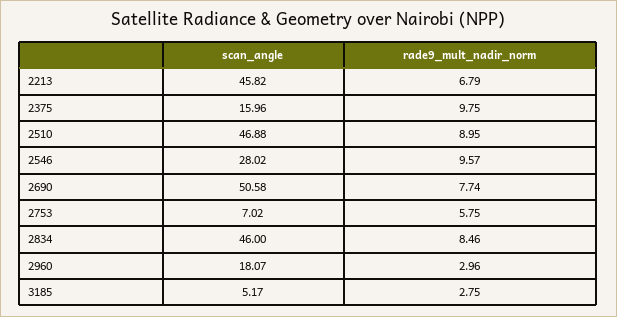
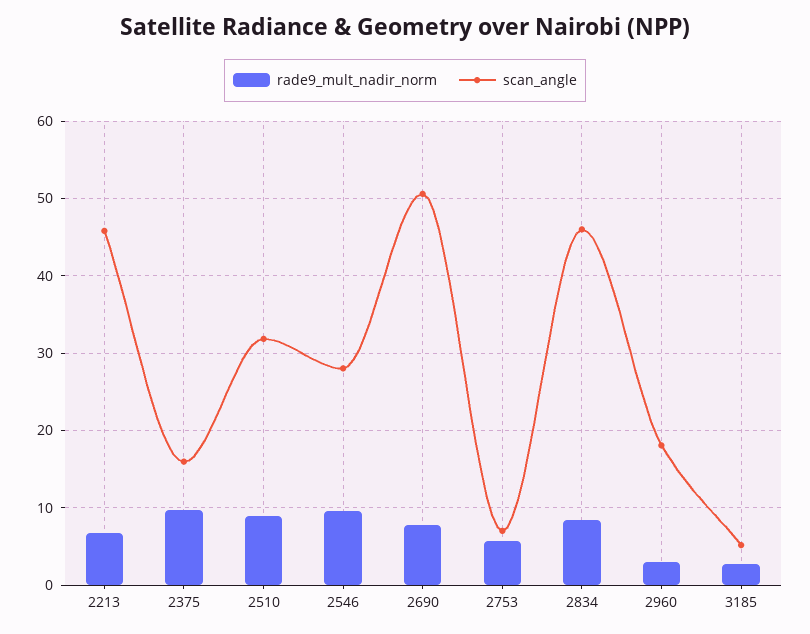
scan_angle, 2510: 46.88 -> 32

